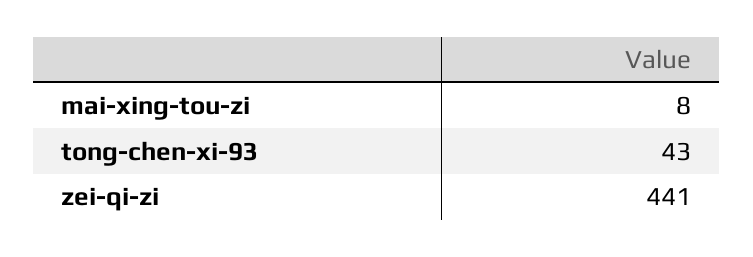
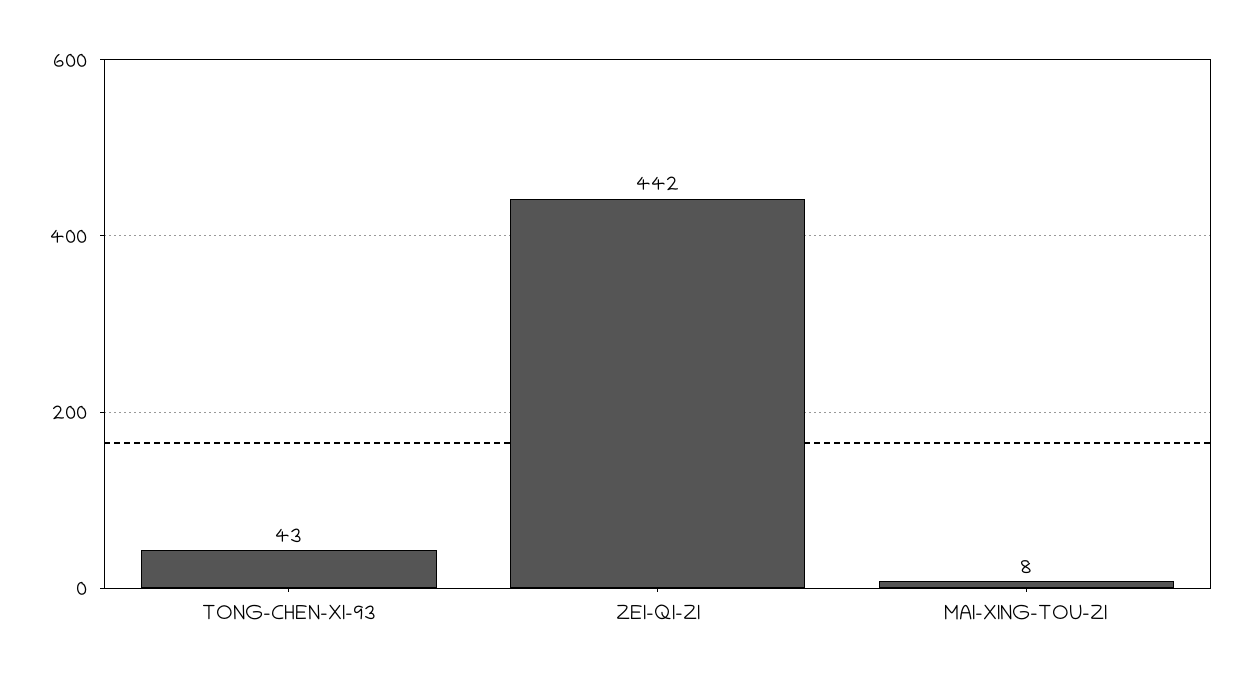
zei-qi-zi: 441 -> 442

